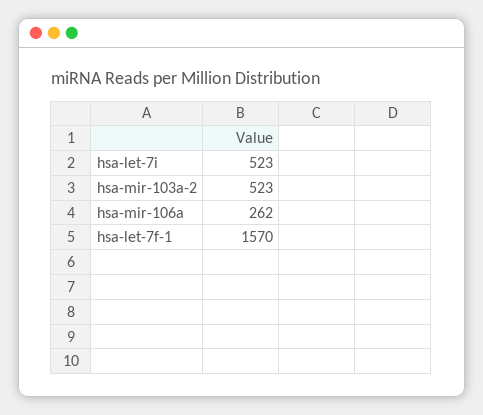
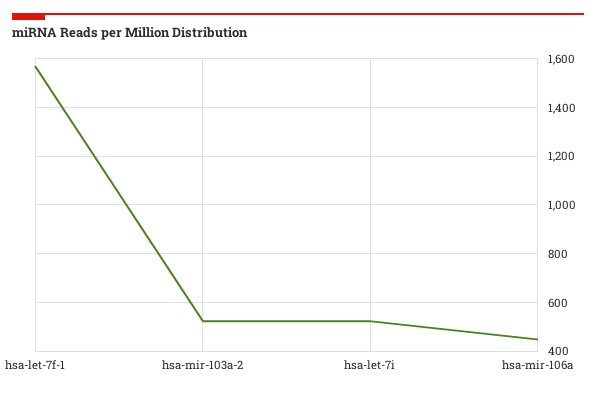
hsa-mir-106a: 262 -> 450

